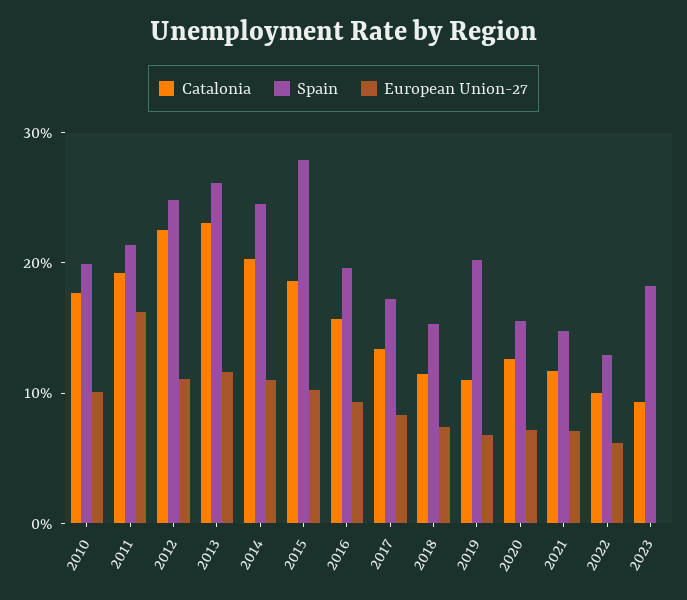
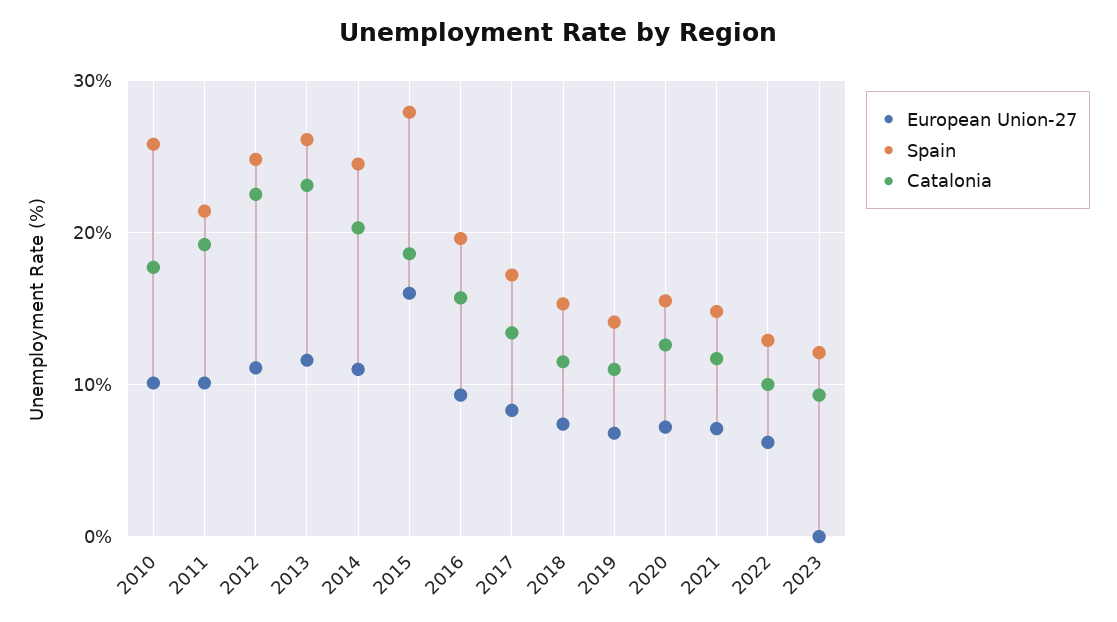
Spain, 2010: 20 -> 26
European Union-27, 2011: 16 -> 10
European Union-27, 2015: 10 -> 16
Spain, 2019: 20 -> 14
Spain, 2023: 18 -> 12

